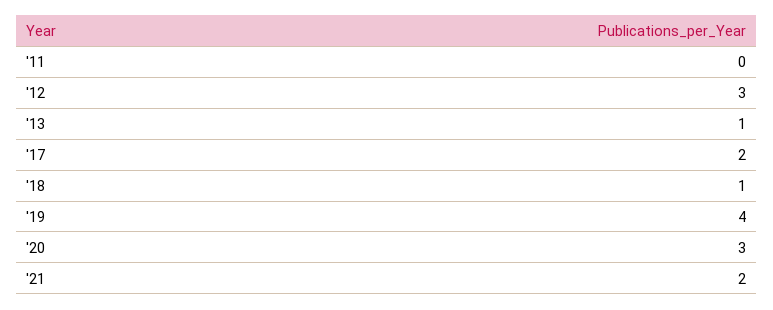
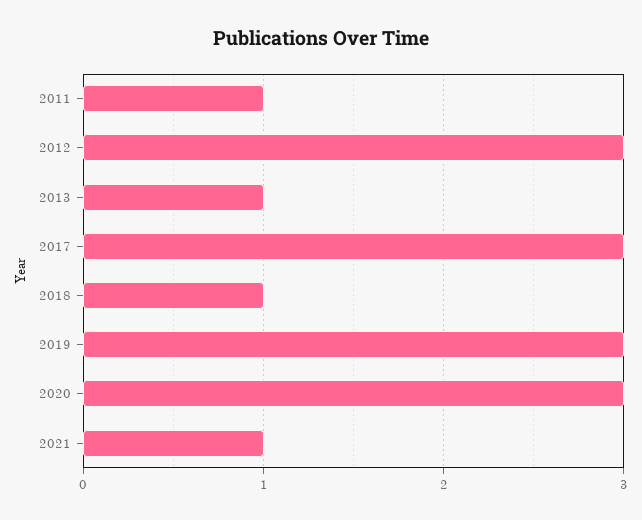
'11: 0 -> 1
'17: 2 -> 3
'19: 4 -> 3
'21: 2 -> 1

